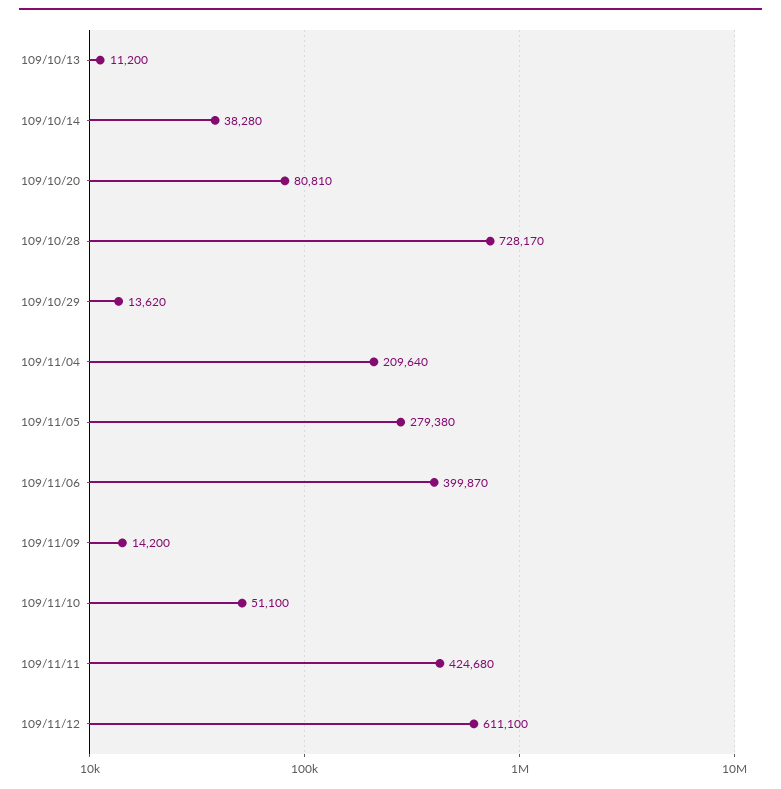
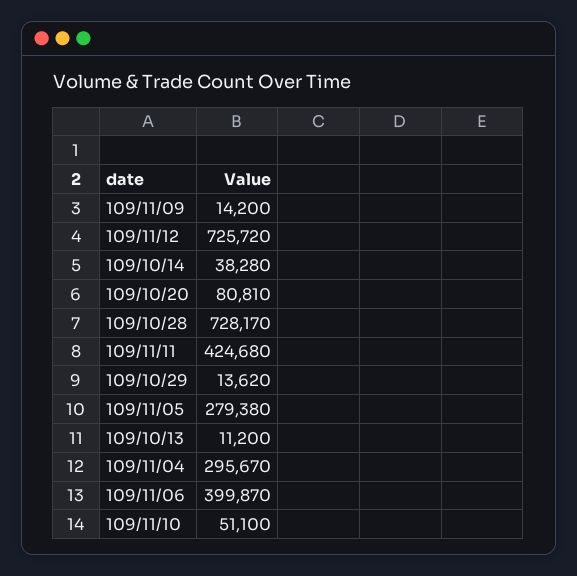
109/11/04: 209640 -> 295670
109/11/12: 611100 -> 725720

